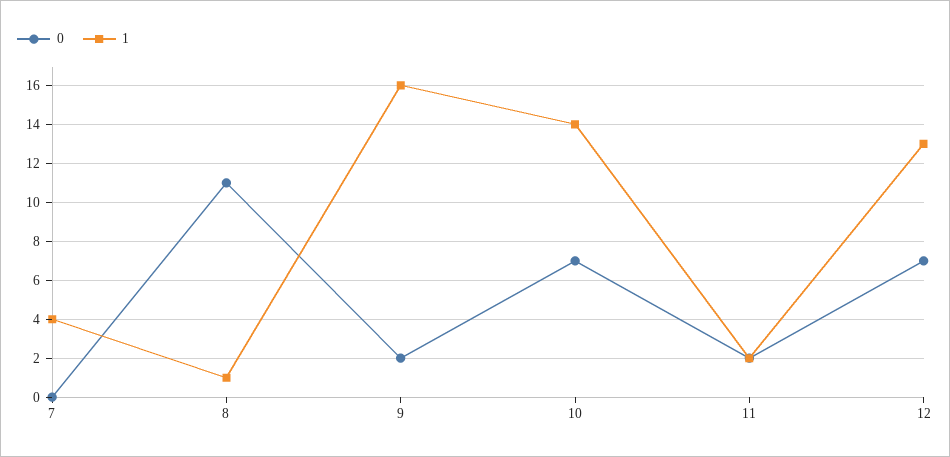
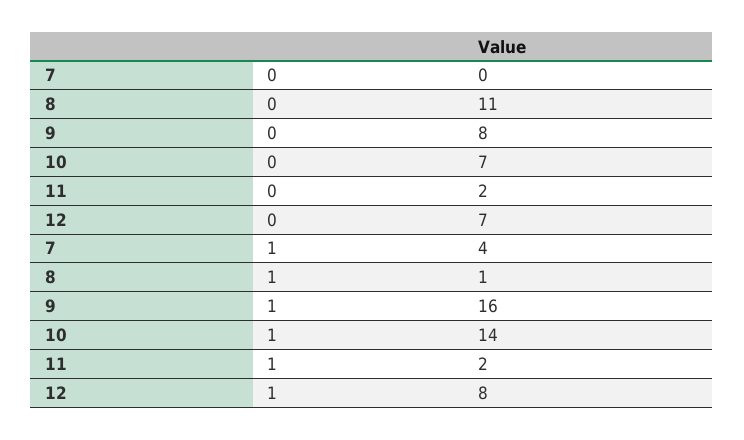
0, 9: 2 -> 8
1, 12: 13 -> 8

